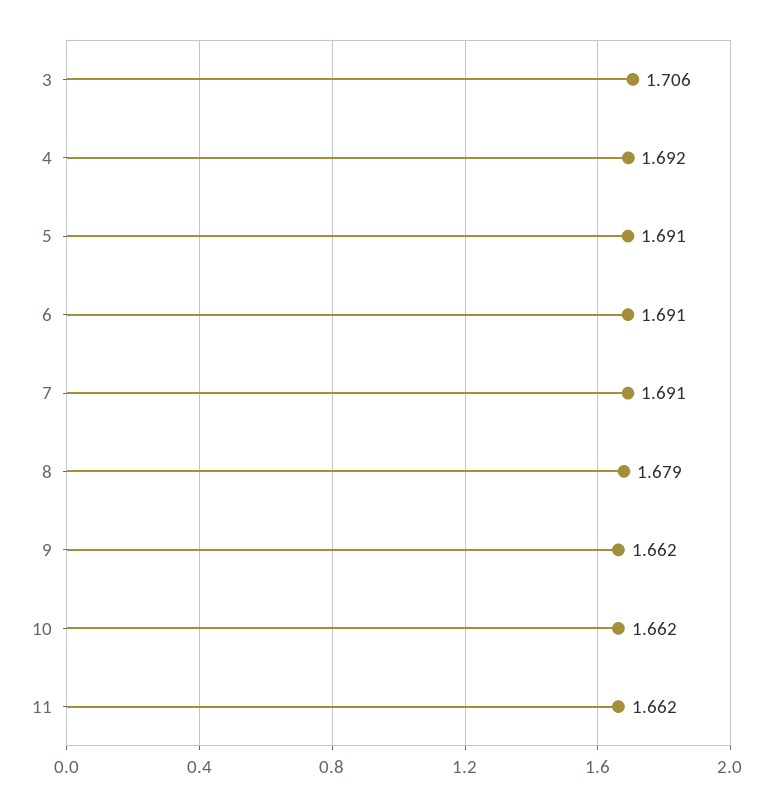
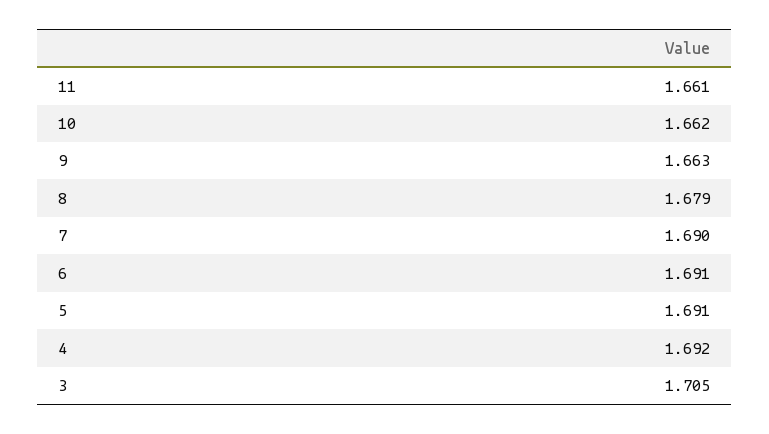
3: 1.706 -> 1.705
7: 1.691 -> 1.69
9: 1.662 -> 1.663
11: 1.662 -> 1.661

